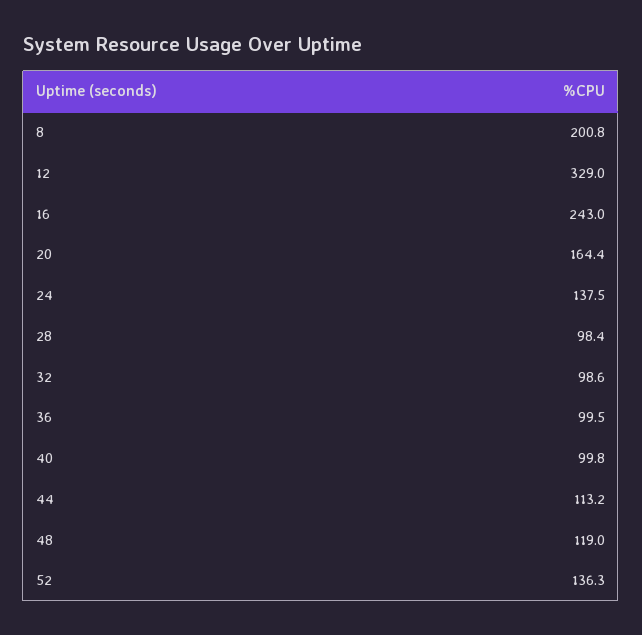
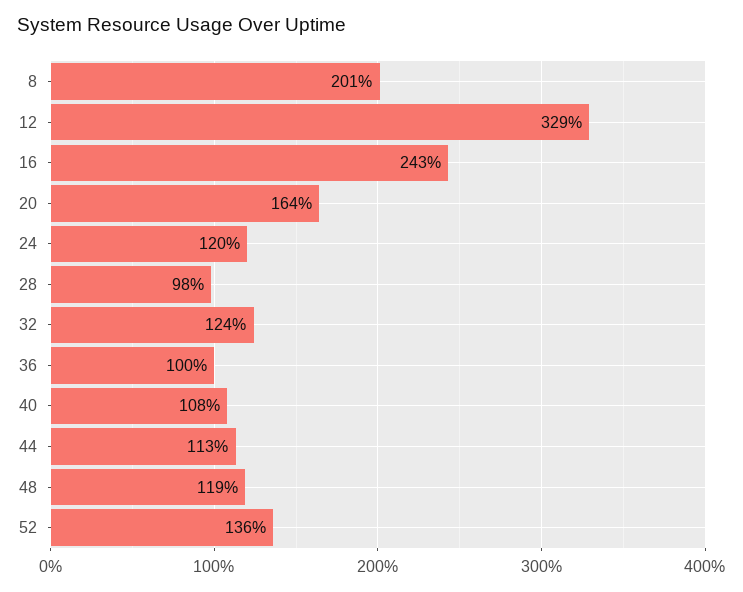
24: 137.5 -> 120
32: 98.6 -> 124
40: 99.8 -> 108

